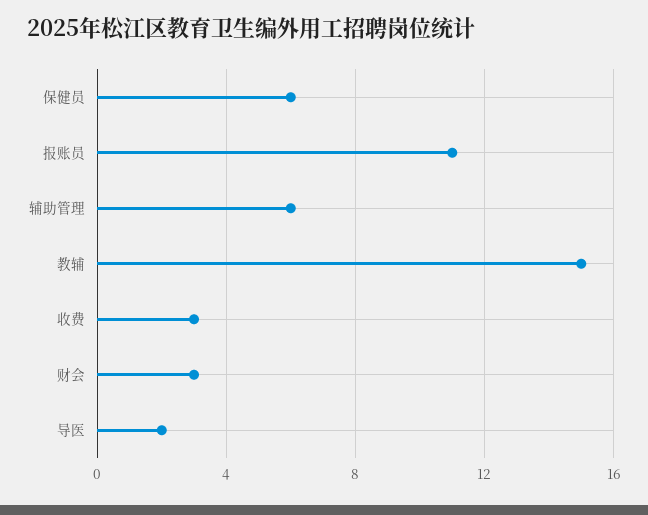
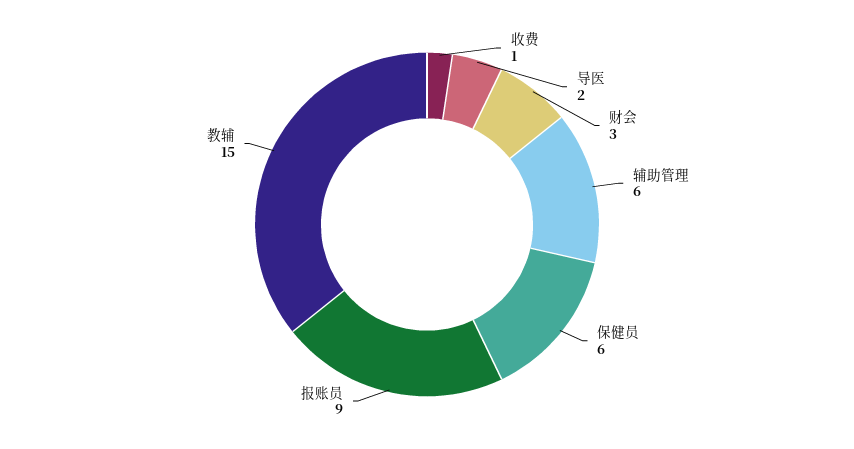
报账员: 11 -> 9
收费: 3 -> 1

